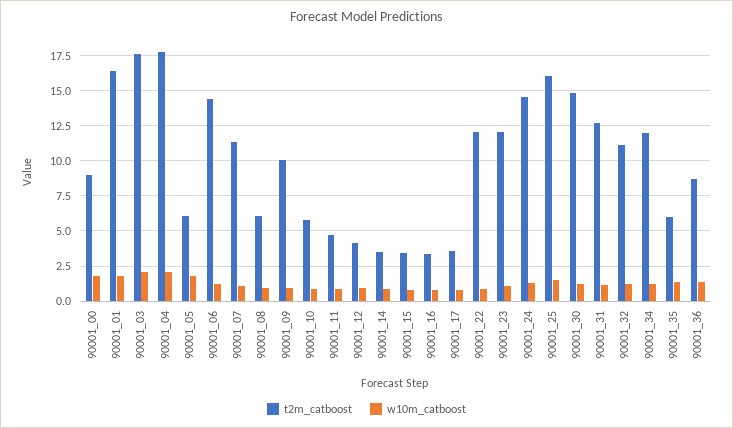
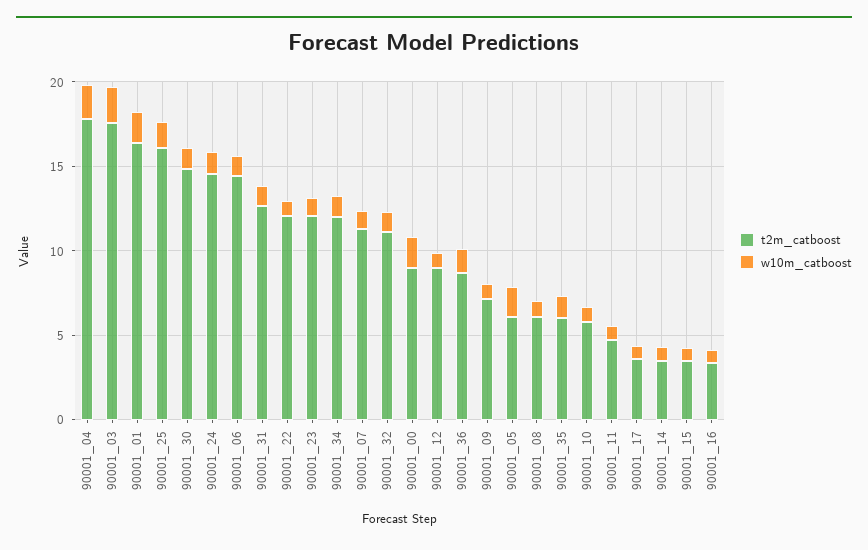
t2m_catboost, 90001_09: 10 -> 7
t2m_catboost, 90001_12: 4 -> 9

